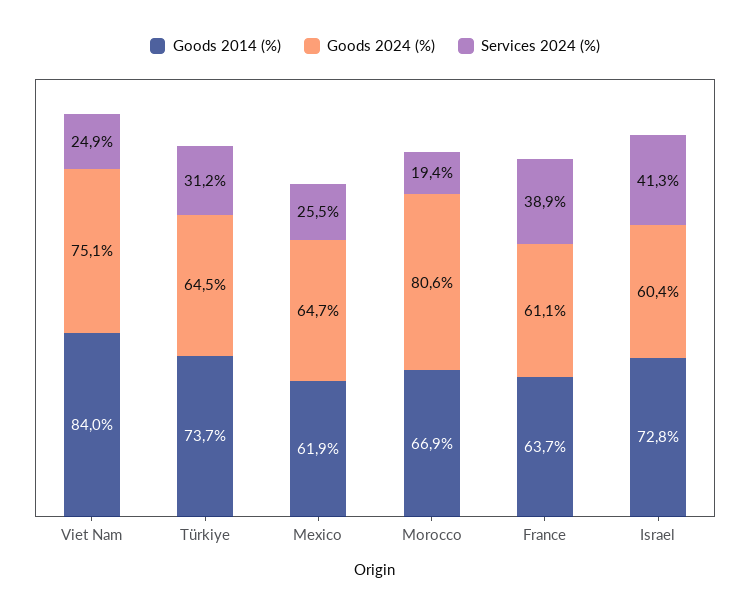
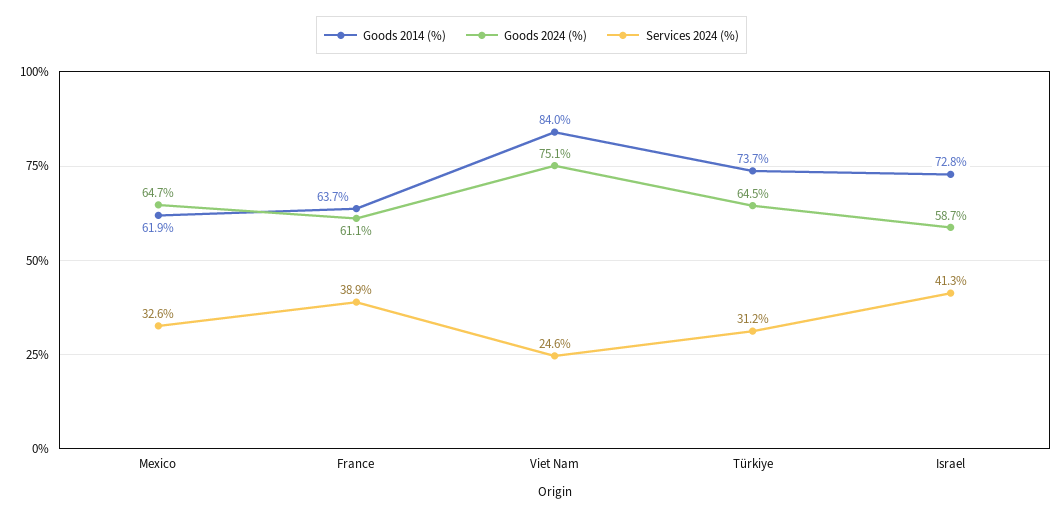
Services 2024 (%), Viet Nam: 24.9 -> 24.6
Services 2024 (%), Mexico: 25.5 -> 32.6
Goods 2014 (%), Morocco: 66.9 -> none
Goods 2024 (%), Morocco: 80.6 -> none
Services 2024 (%), Morocco: 19.4 -> none
Goods 2024 (%), Israel: 60.4 -> 58.7

